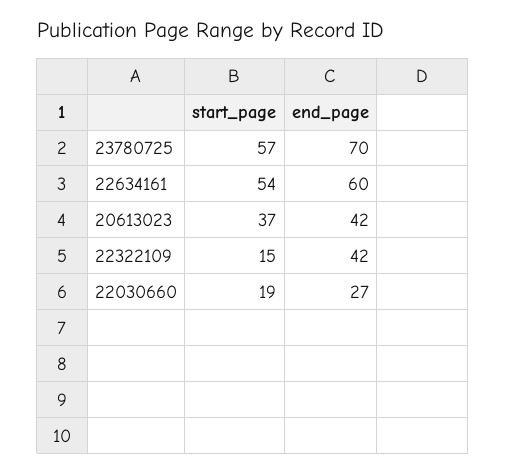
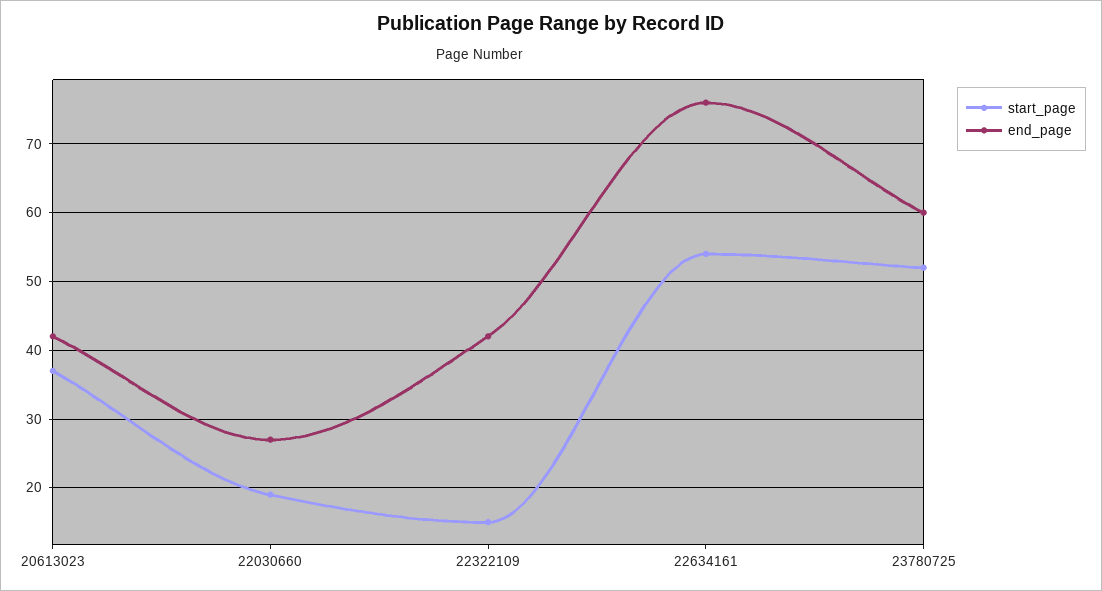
start_page, 23780725: 57 -> 52
end_page, 23780725: 70 -> 60
end_page, 22634161: 60 -> 76

